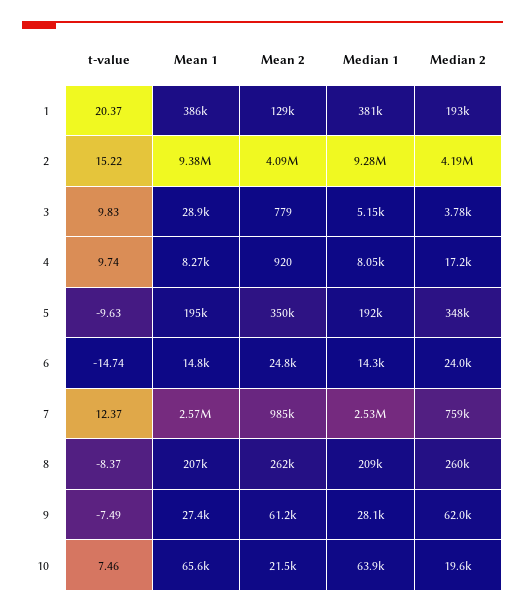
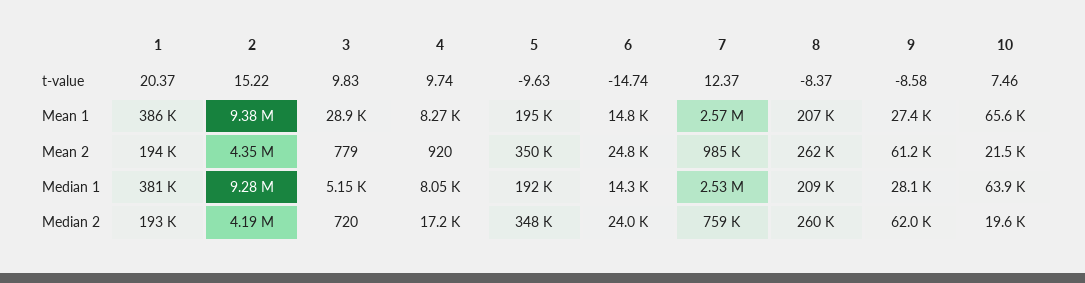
Mean 2, 1: 129000 -> 194000
Mean 2, 2: 4090000 -> 4350000
Median 2, 3: 3780 -> 720
t-value, 9: -7.49 -> -8.58

